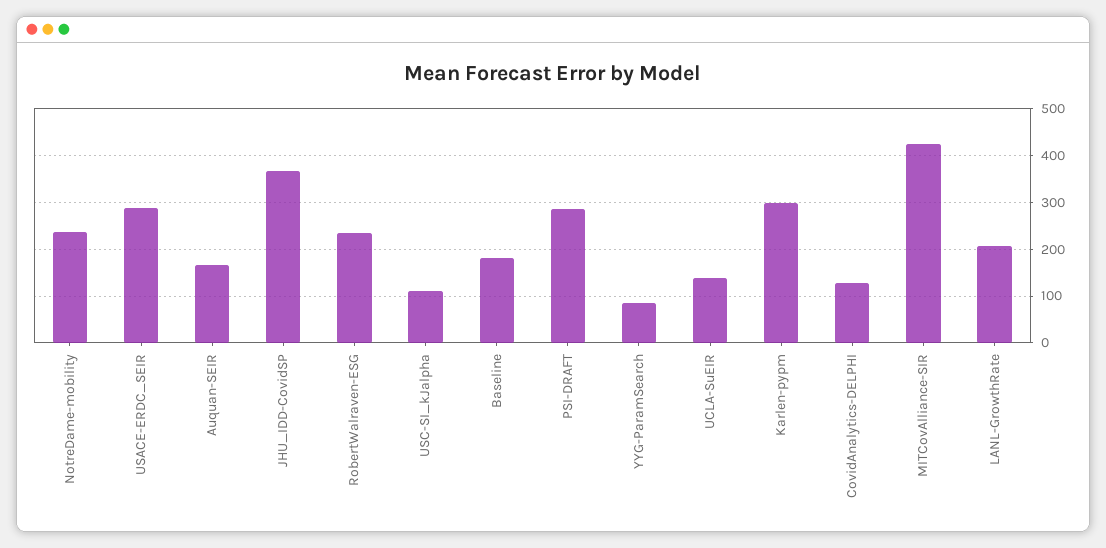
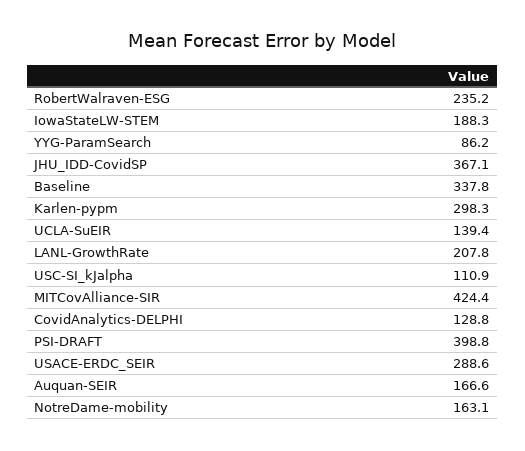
NotreDame-mobility: 240 -> 163.1
Baseline: 180 -> 337.8
PSI-DRAFT: 280 -> 398.8
IowaStateLW-STEM: none -> 188.3

